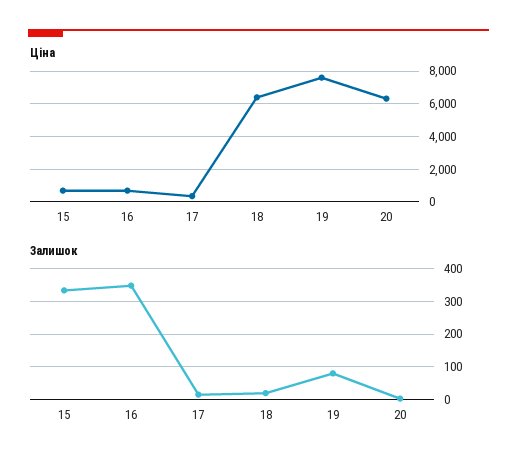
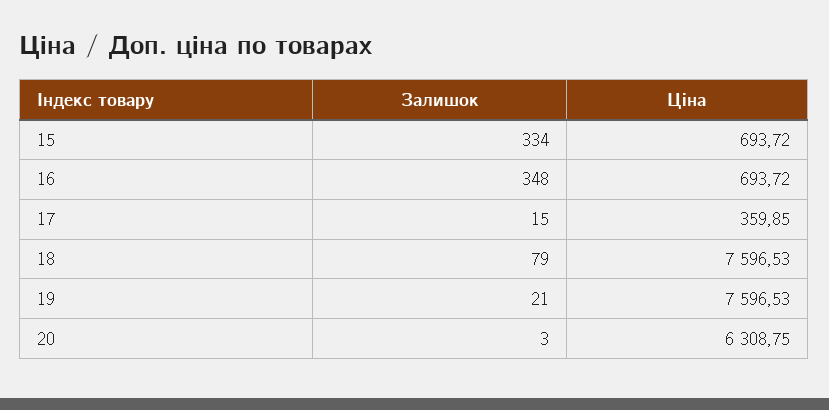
Ціна, 18: 6500 -> 7596.53
Залишок, 18: 20 -> 79
Залишок, 19: 80 -> 21

